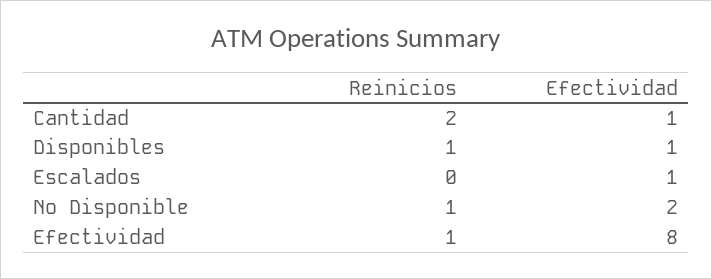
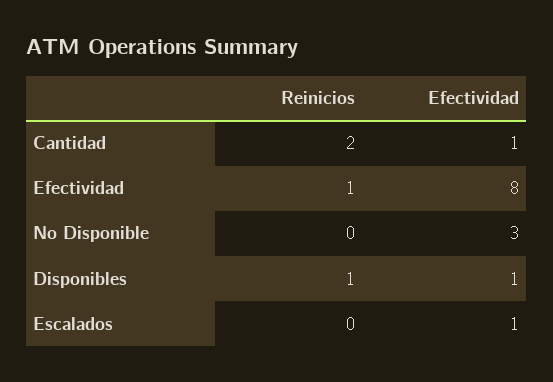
Reinicios, No Disponible: 1 -> 0
Efectividad, No Disponible: 2 -> 3

